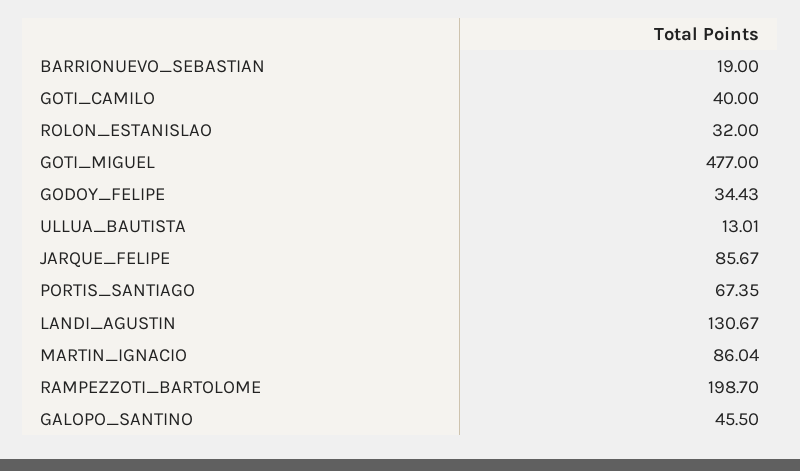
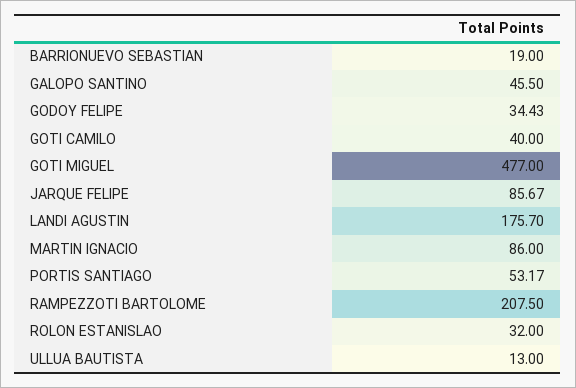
ULLUA_BAUTISTA: 13.01 -> 13
PORTIS_SANTIAGO: 67.35 -> 53.17
LANDI_AGUSTIN: 130.67 -> 175.7
MARTIN_IGNACIO: 86.04 -> 86
RAMPEZZOTI_BARTOLOME: 198.7 -> 207.5

